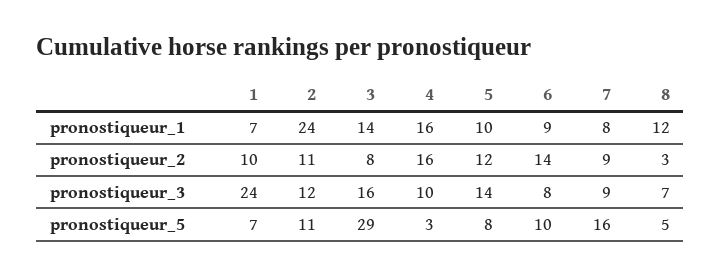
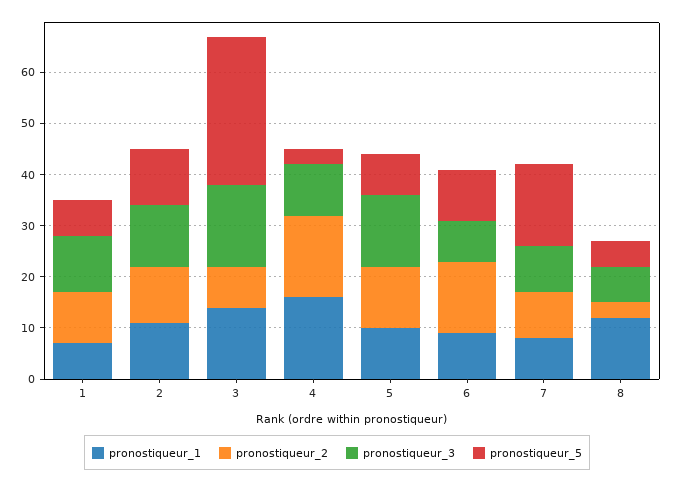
pronostiqueur_1, 2: 24 -> 10
pronostiqueur_3, 1: 24 -> 10

